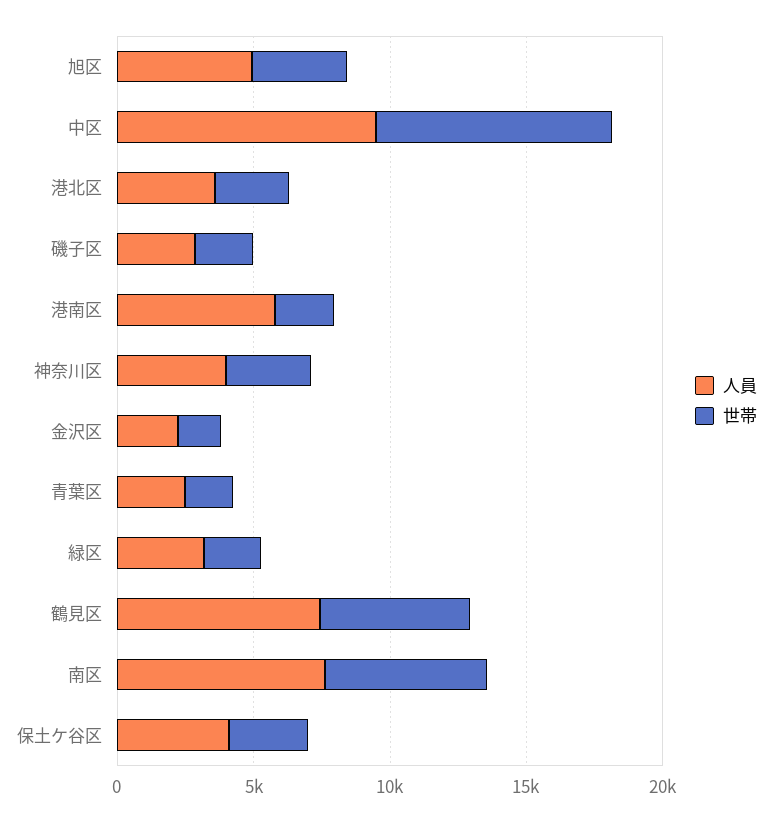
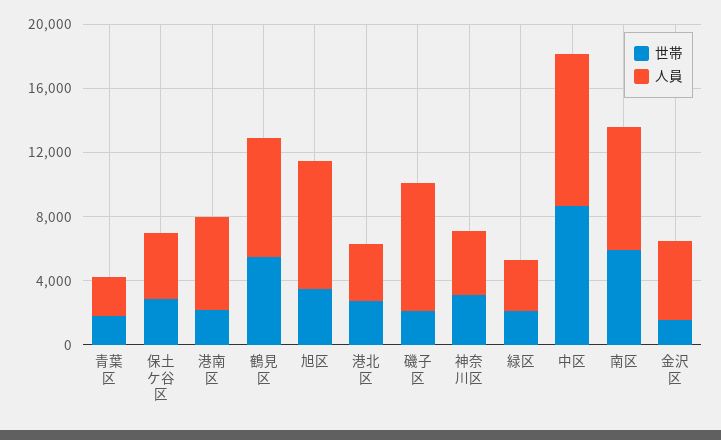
人員, 旭区: 5000 -> 8000
人員, 磯子区: 3000 -> 8000
人員, 金沢区: 2000 -> 5000

